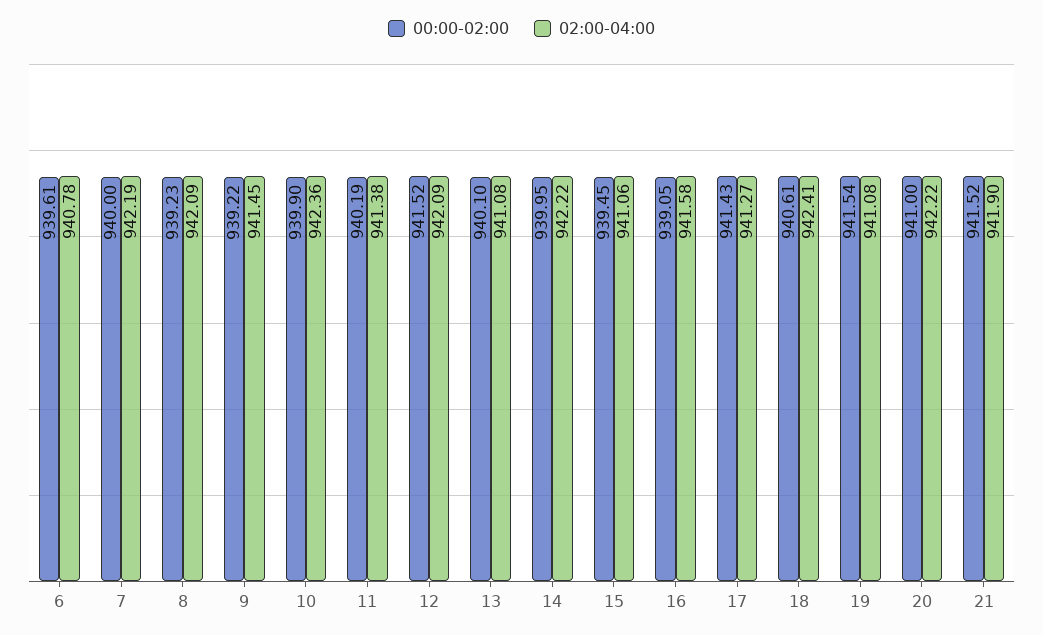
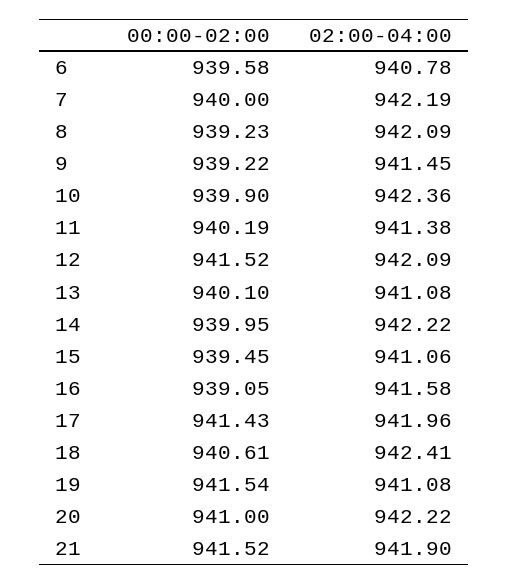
00:00-02:00, 6: 939.61 -> 939.58
02:00-04:00, 17: 941.27 -> 941.96

